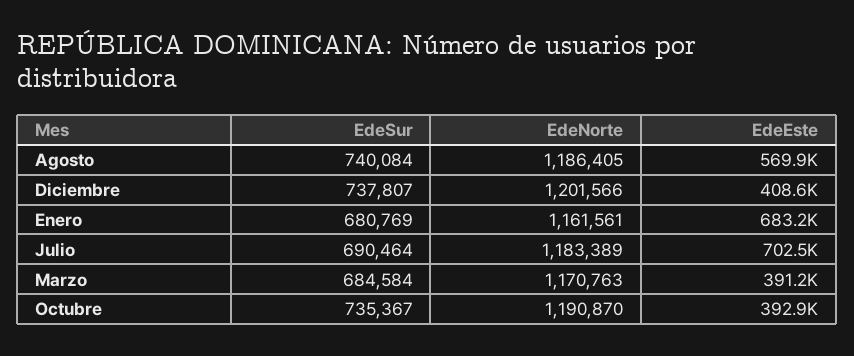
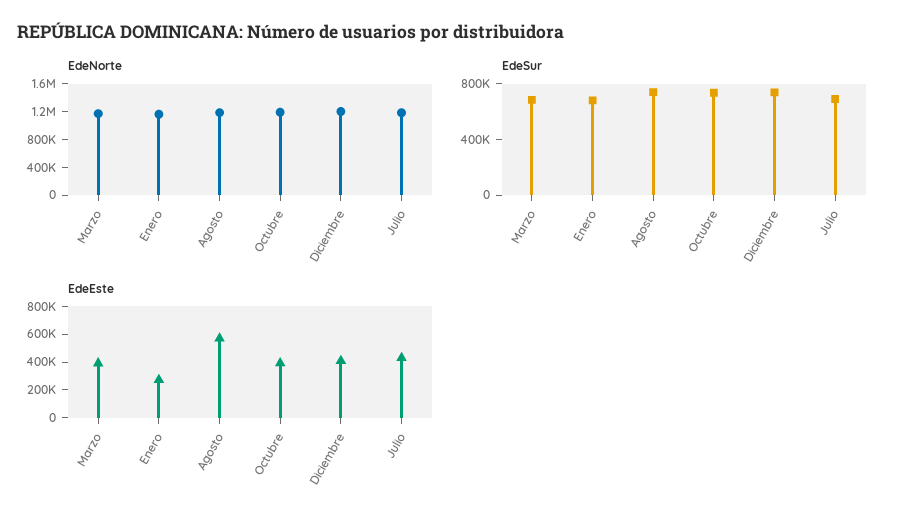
EdeEste, Enero: 683200 -> 300000
EdeEste, Julio: 702500 -> 400000

